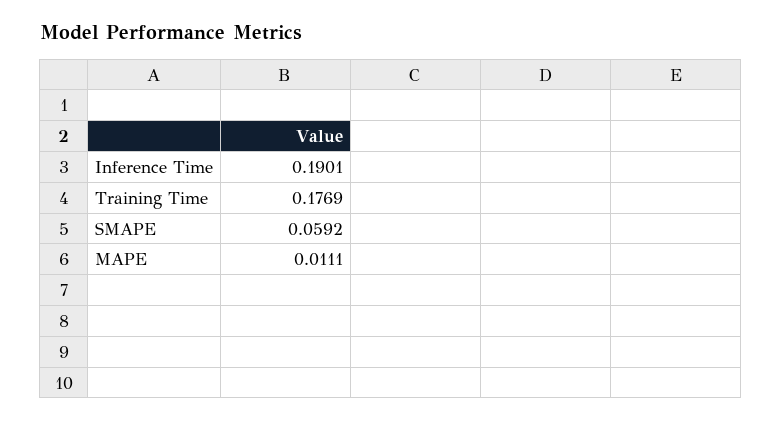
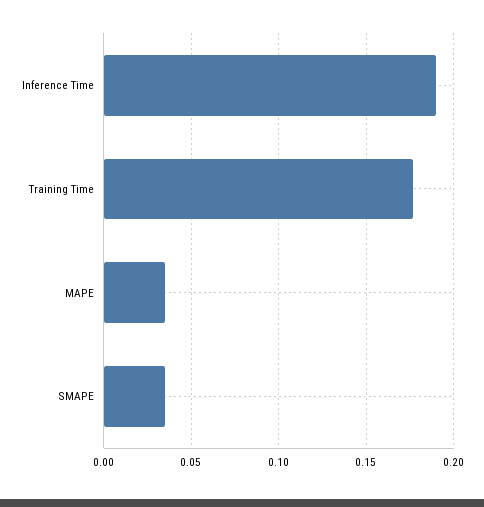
SMAPE: 0.0592 -> 0.035
MAPE: 0.0111 -> 0.035

